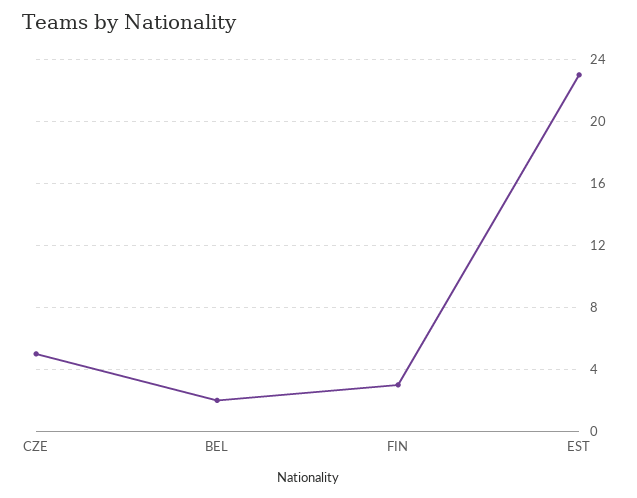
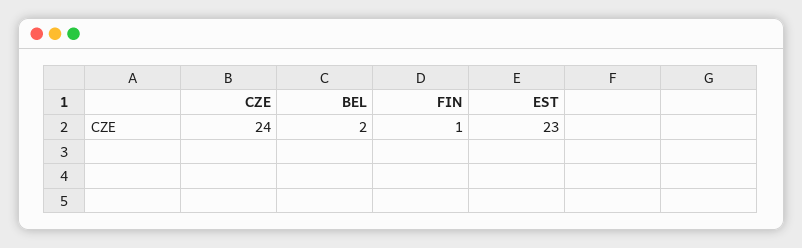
CZE: 5 -> 24
FIN: 3 -> 1

